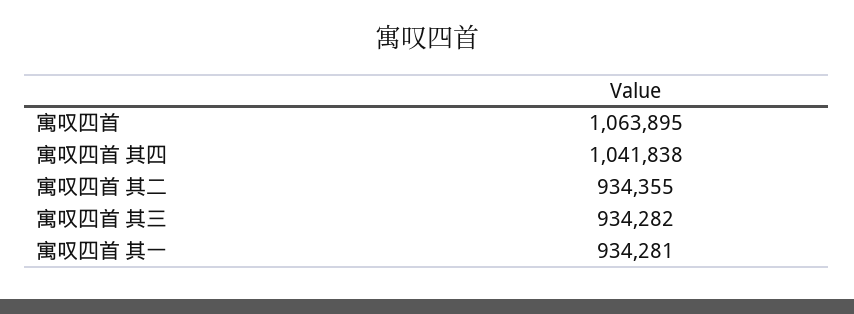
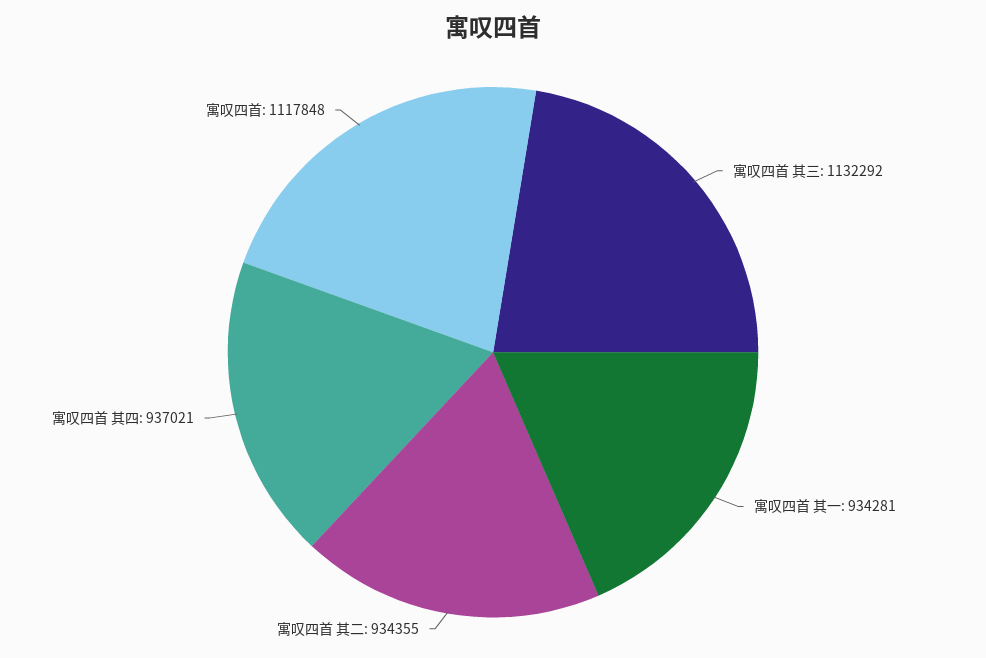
寓叹四首: 1063895 -> 1117848
寓叹四首 其四: 1041838 -> 937021
寓叹四首 其三: 934282 -> 1132292

